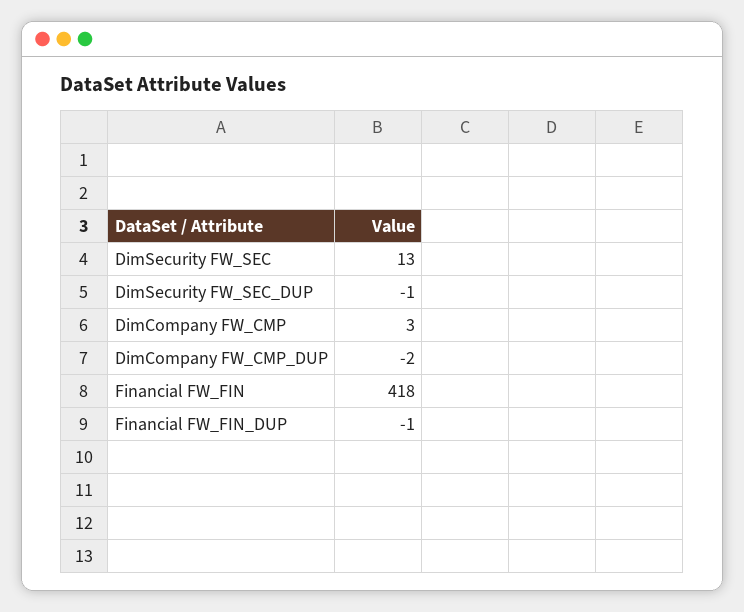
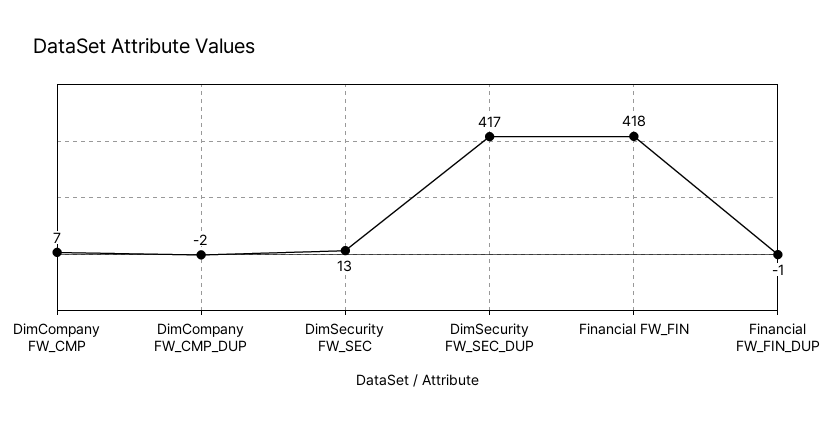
DimSecurity FW_SEC_DUP: -1 -> 417
DimCompany FW_CMP: 3 -> 7

